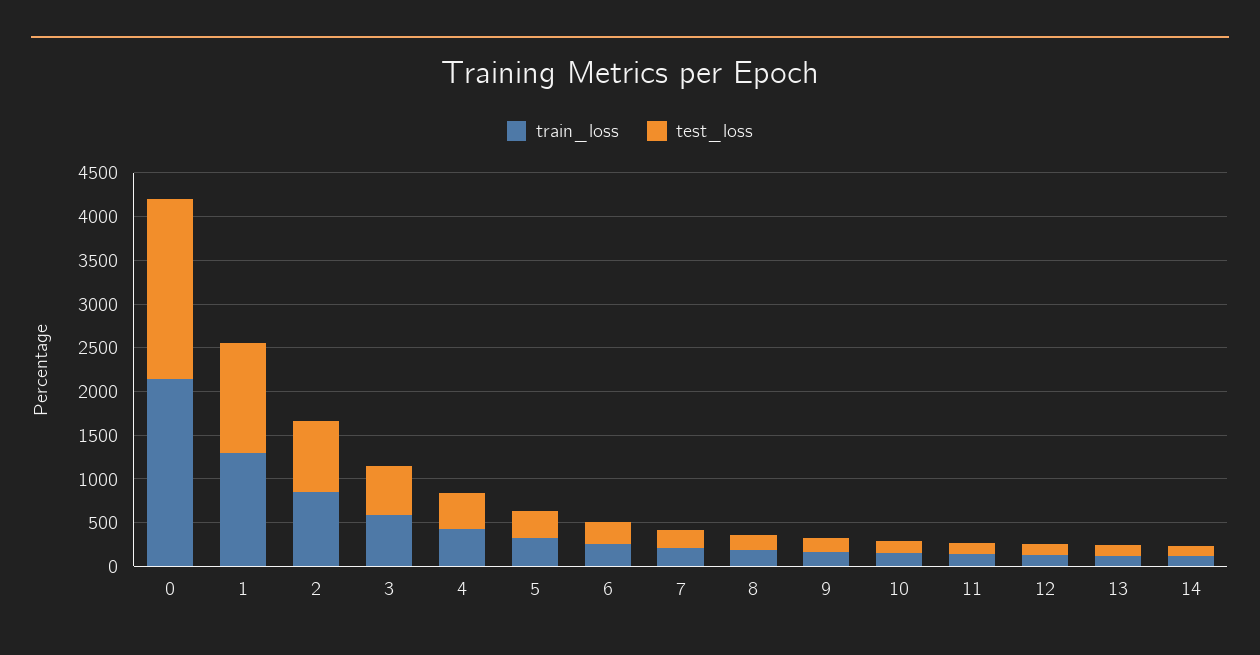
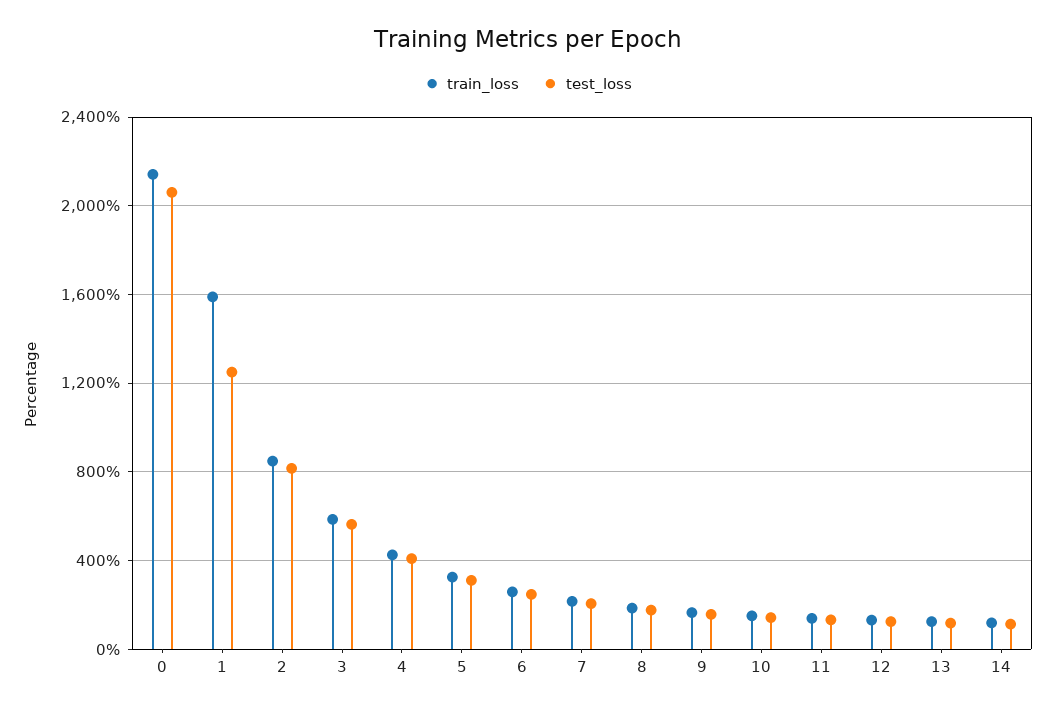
train_loss, 1: 1300 -> 1600

